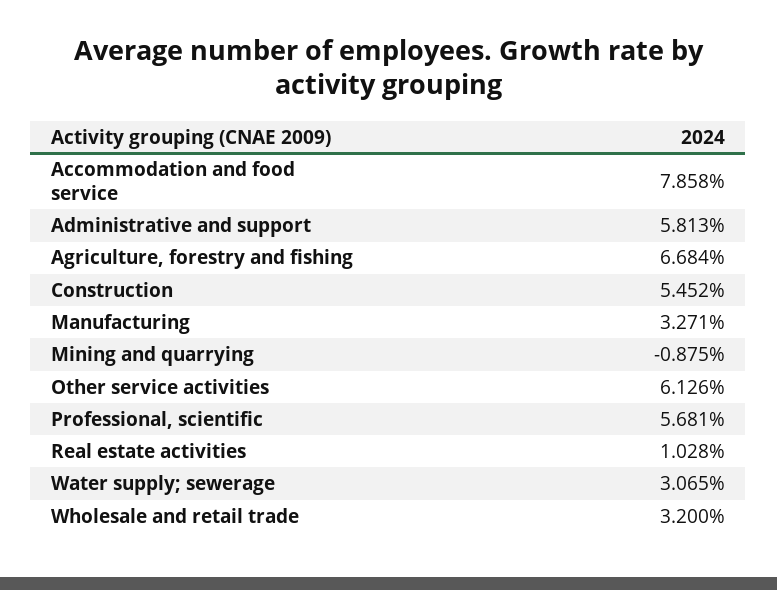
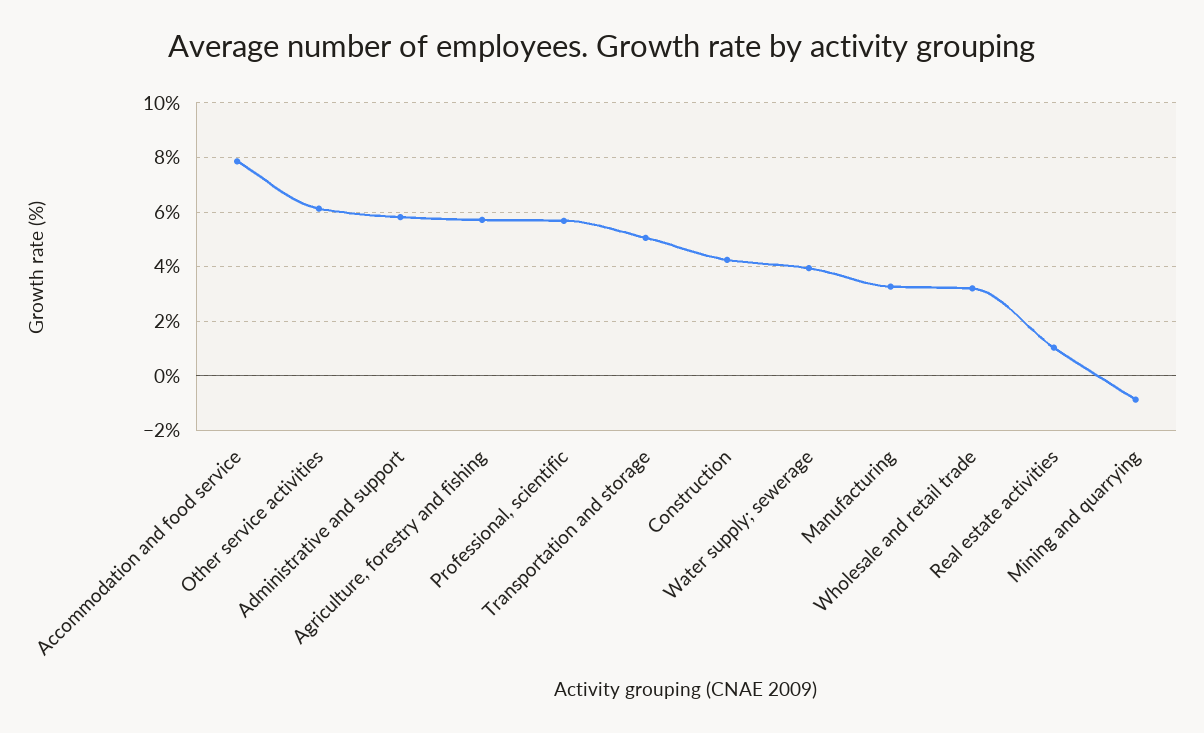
Agriculture, forestry and fishing: 6.684 -> 5.75
Construction: 5.452 -> 4.25
Water supply; sewerage: 3.065 -> 4
Transportation and storage: none -> 5

